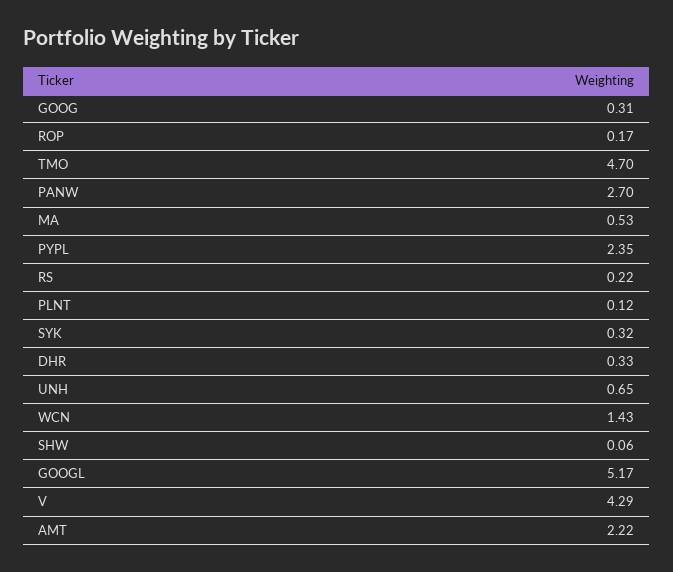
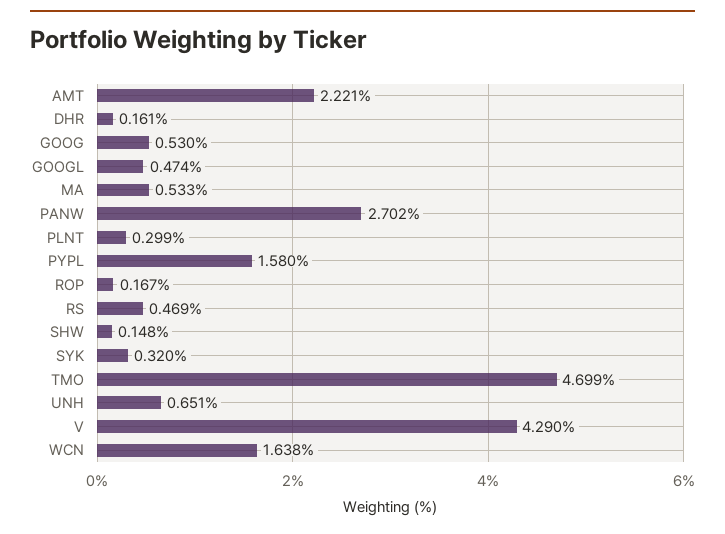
GOOG: 0.31 -> 0.53
PYPL: 2.35 -> 1.58
RS: 0.22 -> 0.469
PLNT: 0.12 -> 0.299
DHR: 0.33 -> 0.161
WCN: 1.43 -> 1.638
SHW: 0.06 -> 0.148
GOOGL: 5.17 -> 0.474

